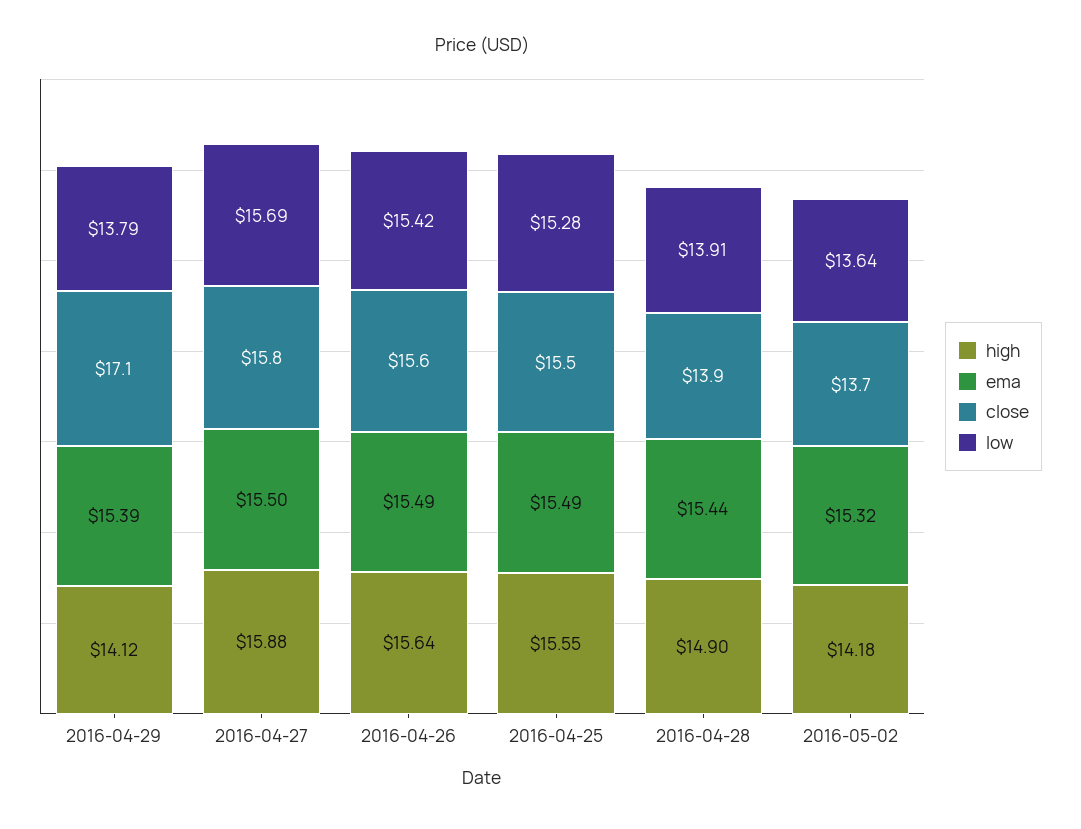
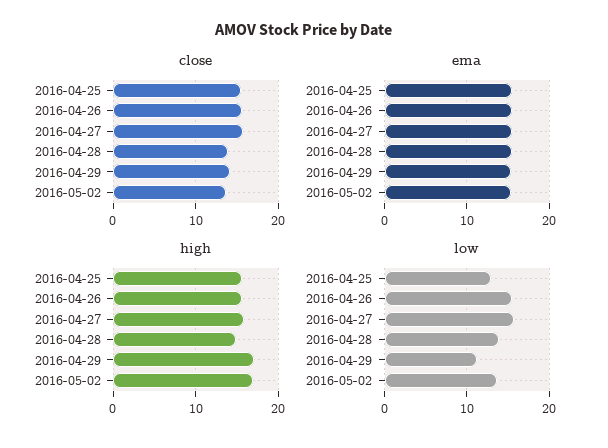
high, 2016-04-29: 14.12 -> 17
close, 2016-04-29: 17.1 -> 14
low, 2016-04-29: 13.79 -> 11
low, 2016-04-25: 15.28 -> 13
high, 2016-05-02: 14.18 -> 17

